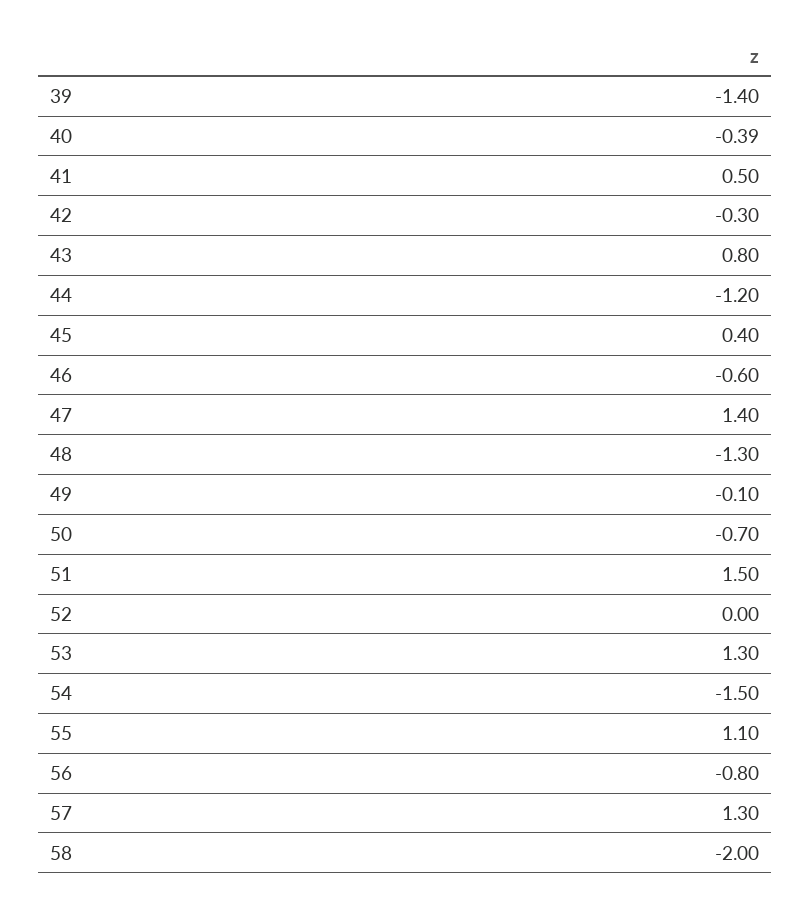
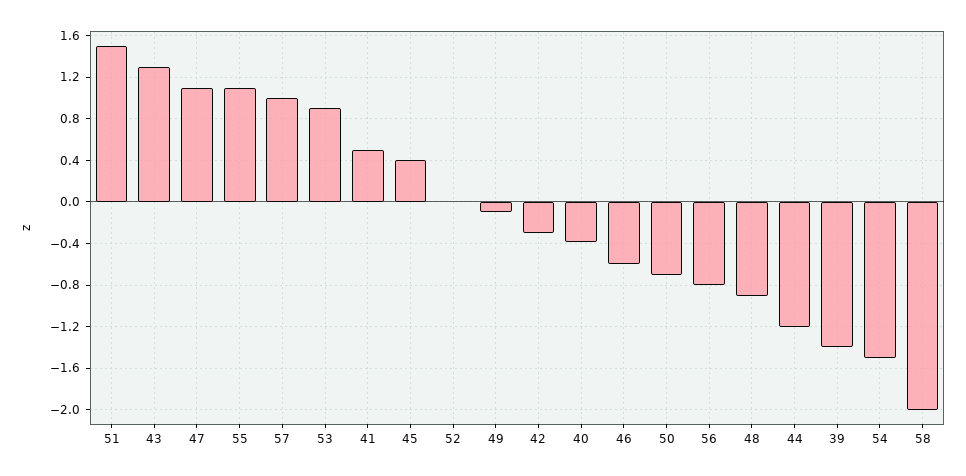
43: 0.8 -> 1.3
47: 1.4 -> 1.1
48: -1.3 -> -0.9
53: 1.3 -> 0.9
57: 1.3 -> 1

